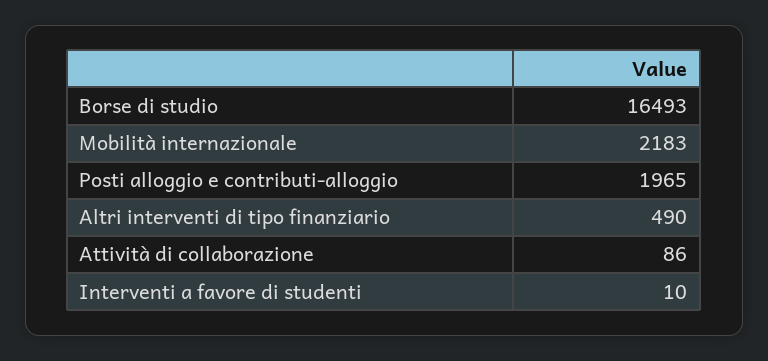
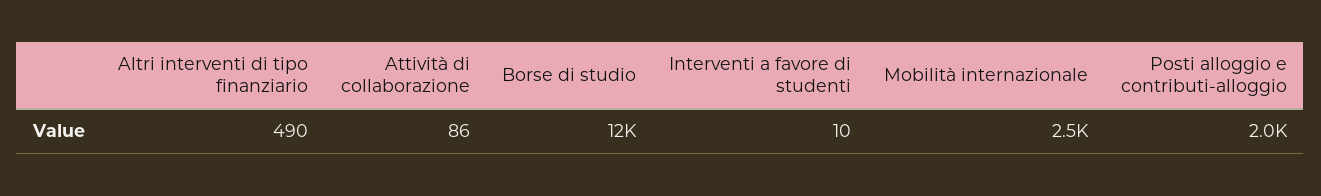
Borse di studio: 16493 -> 12000
Mobilità internazionale: 2183 -> 2500

